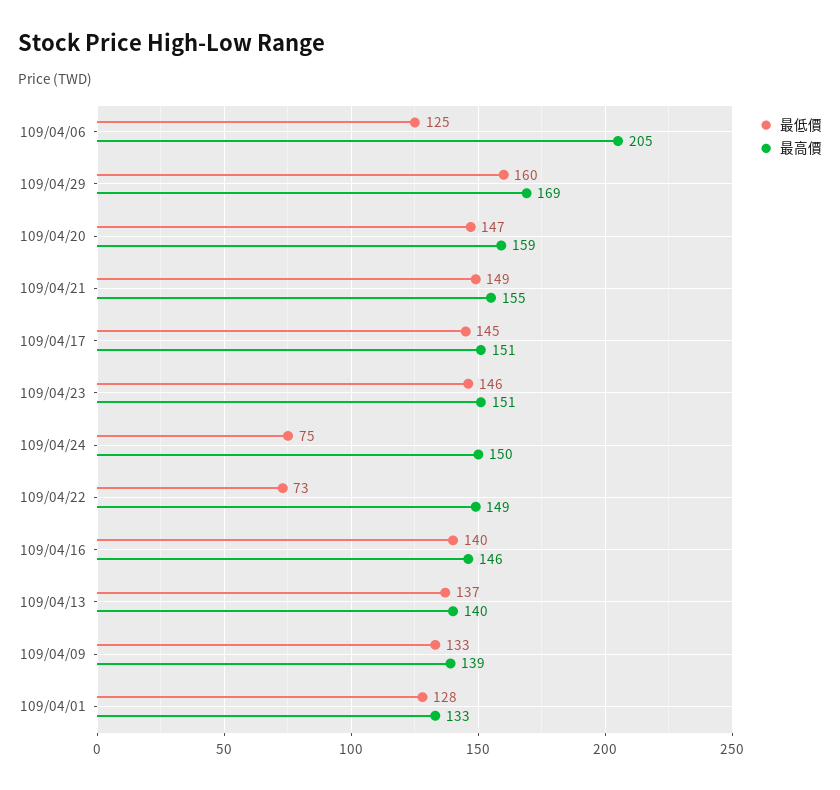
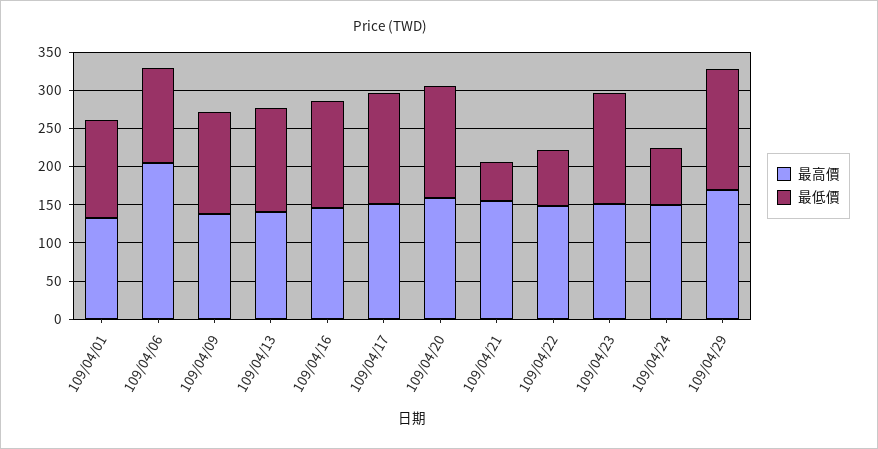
最低價, 109/04/21: 149 -> 50

